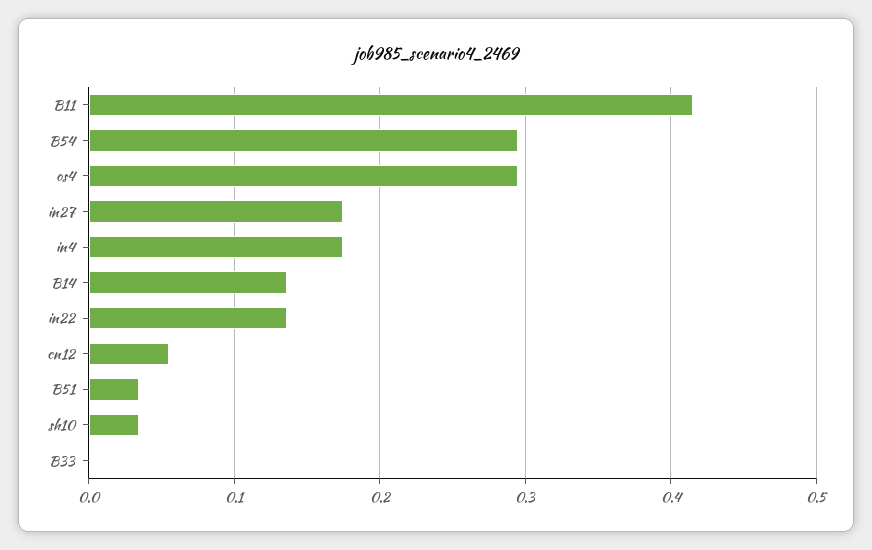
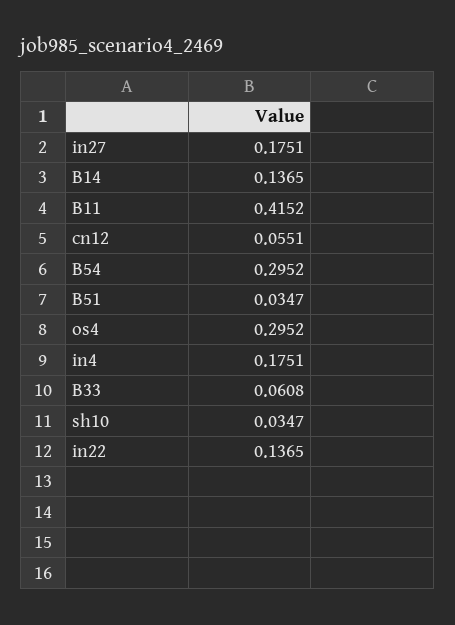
B33: 0 -> 0.0608

